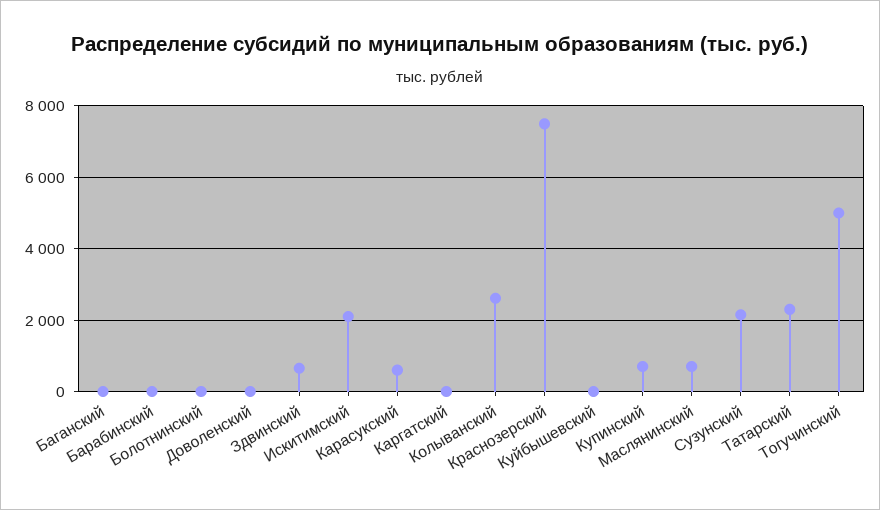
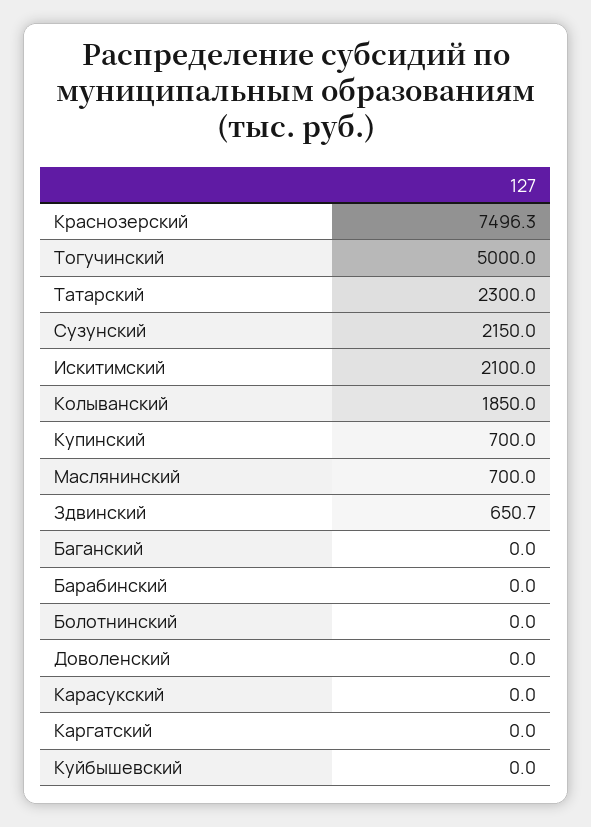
Карасукский: 600 -> 0
Колыванский: 2600 -> 1850

